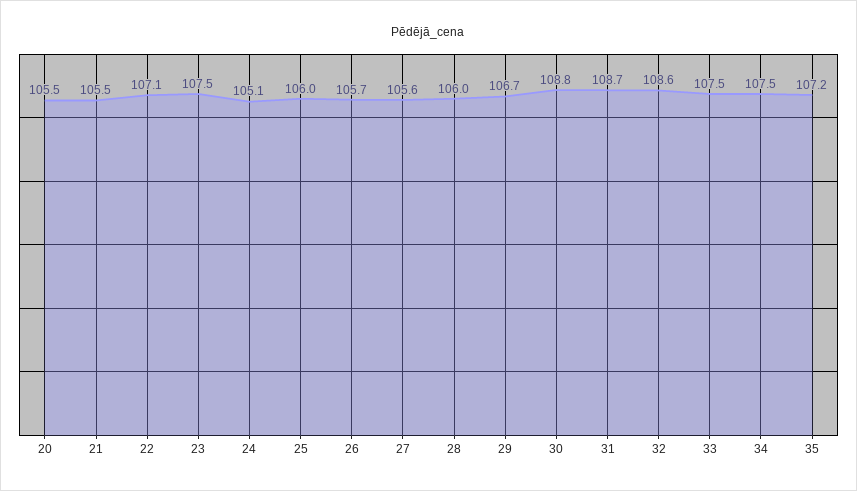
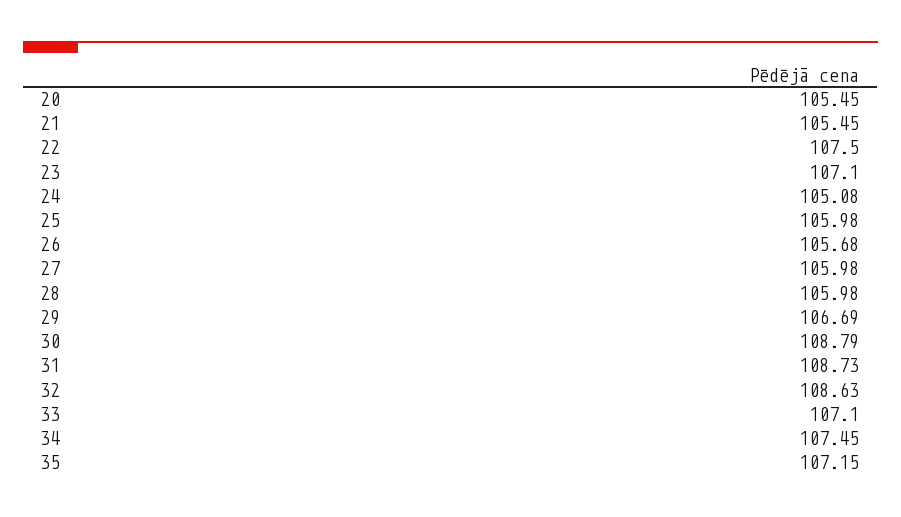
22: 107.1 -> 107.5
23: 107.5 -> 107.1
27: 105.6 -> 105.98
33: 107.5 -> 107.1

